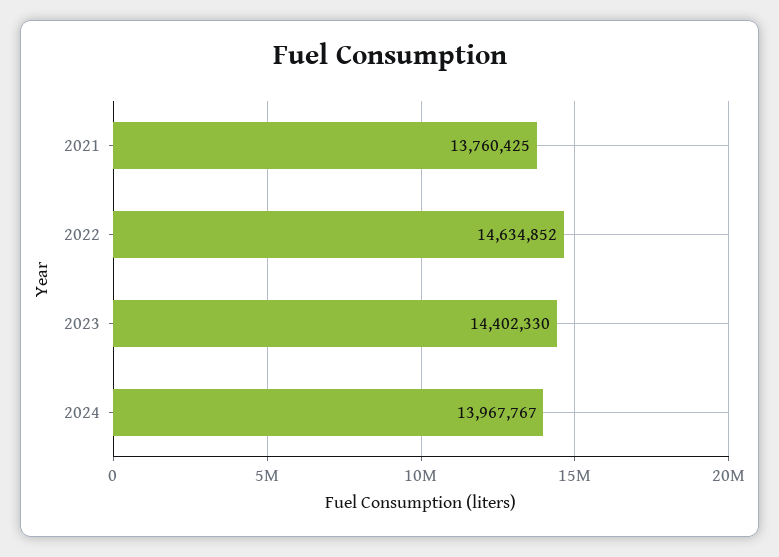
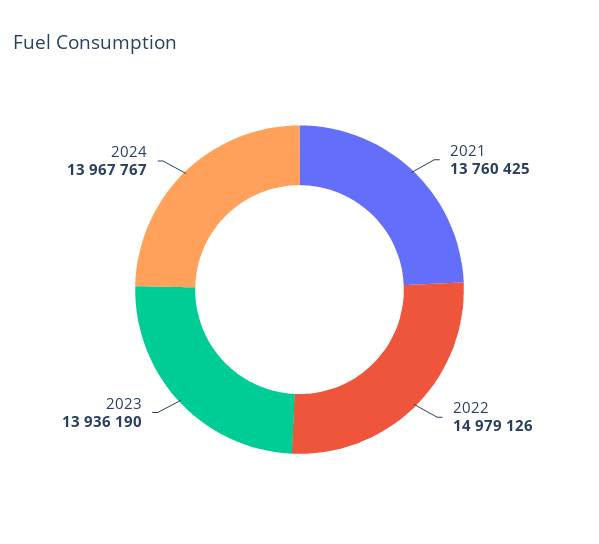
2022: 14634852 -> 14979126
2023: 14402330 -> 13936190

